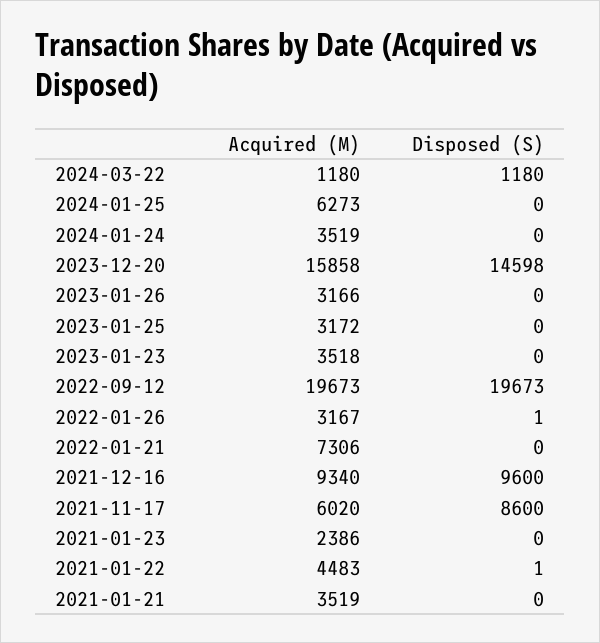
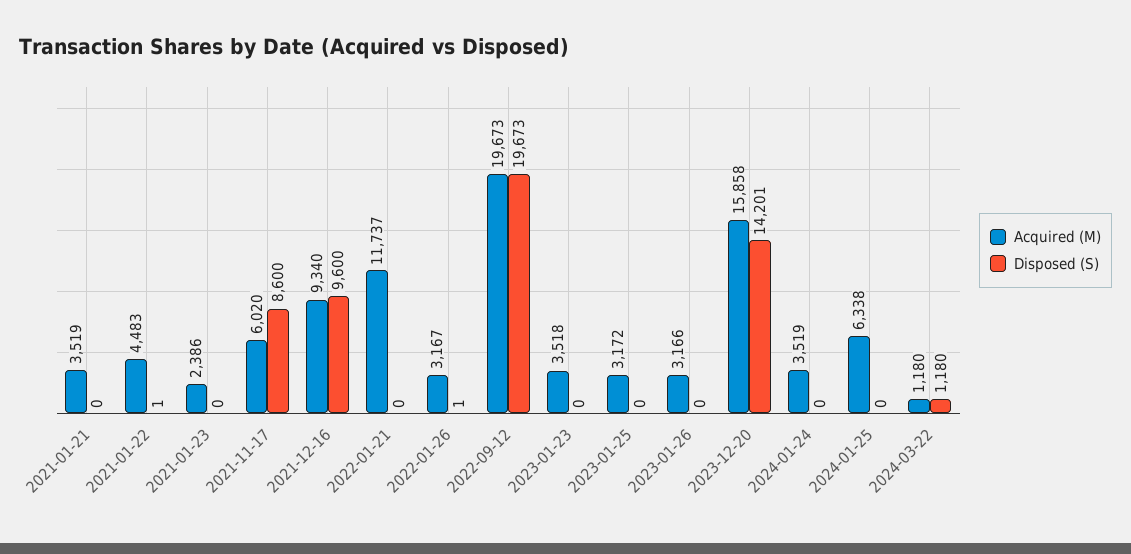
Acquired (M), 2024-01-25: 6273 -> 6338
Disposed (S), 2023-12-20: 14598 -> 14201
Acquired (M), 2022-01-21: 7306 -> 11737

